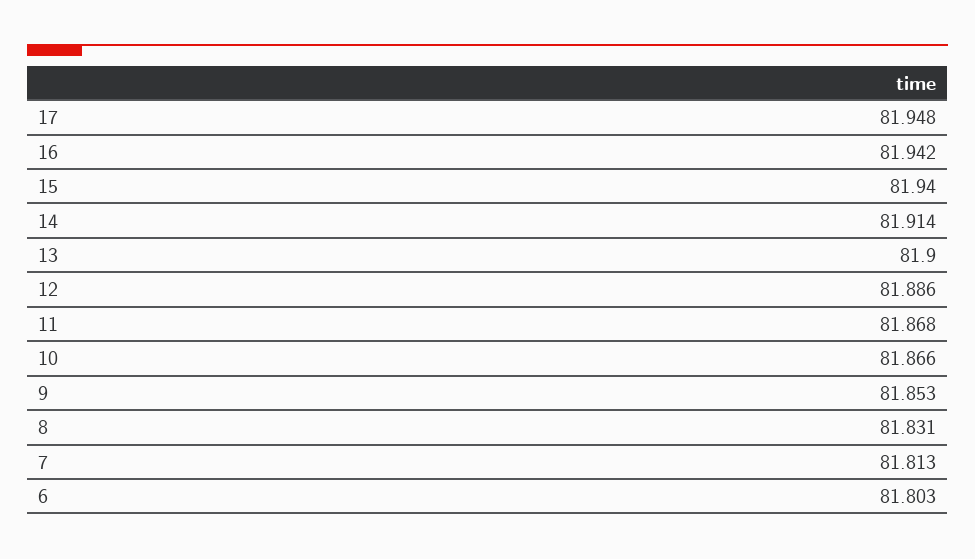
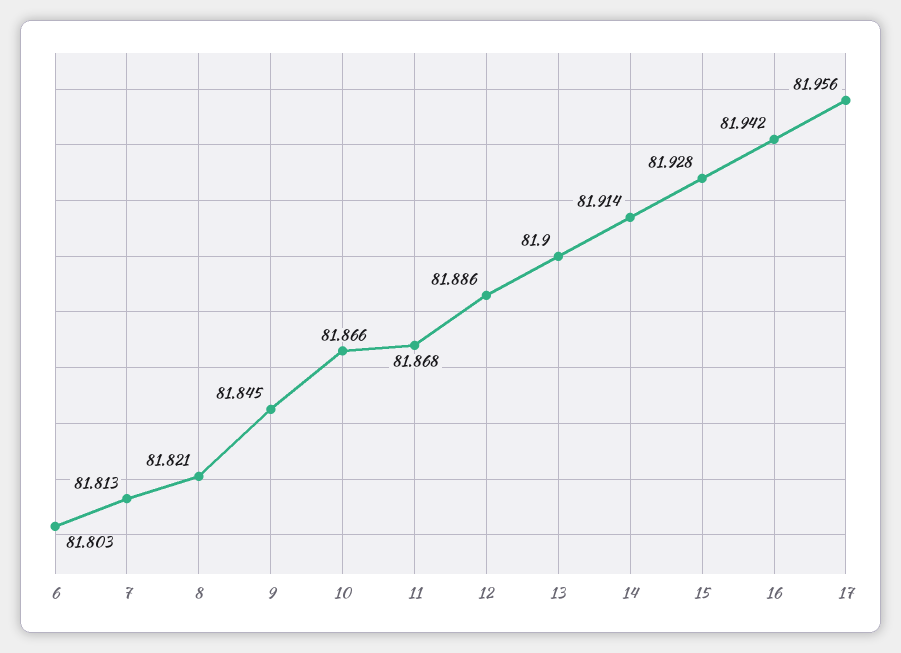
17: 81.948 -> 81.956
15: 81.94 -> 81.928
9: 81.853 -> 81.845
8: 81.831 -> 81.821

